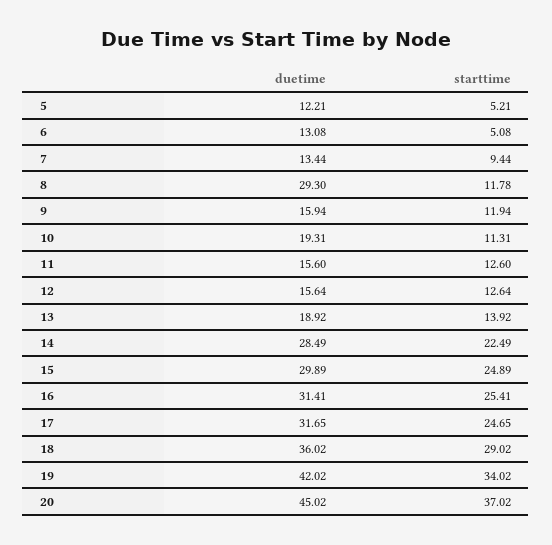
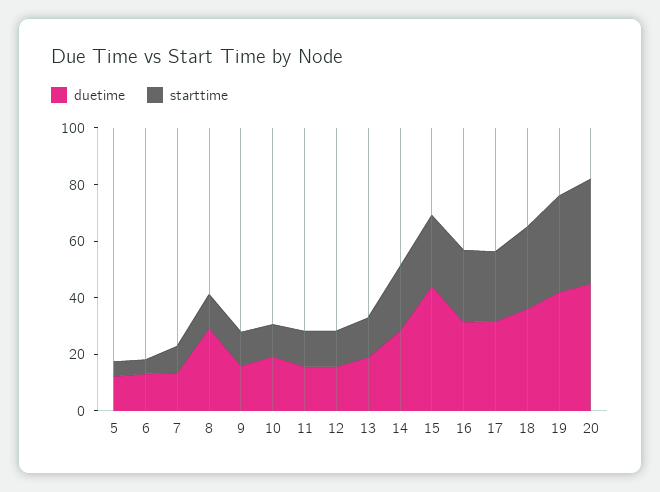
duetime, 15: 29.89 -> 45

